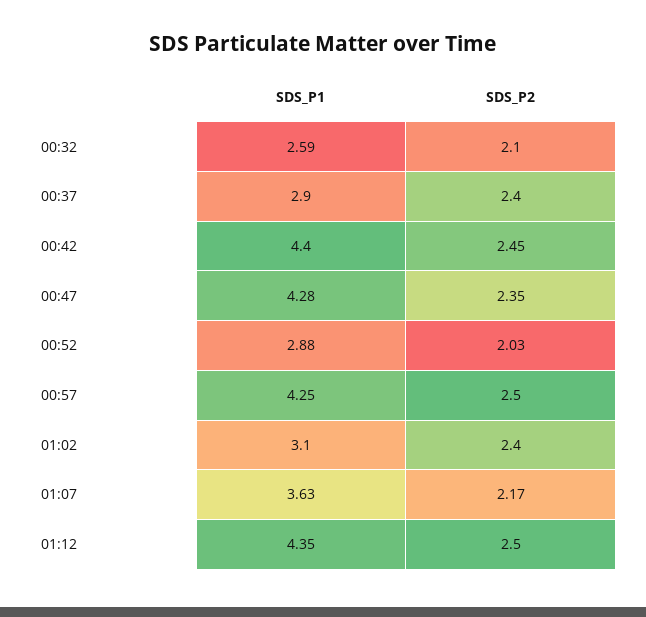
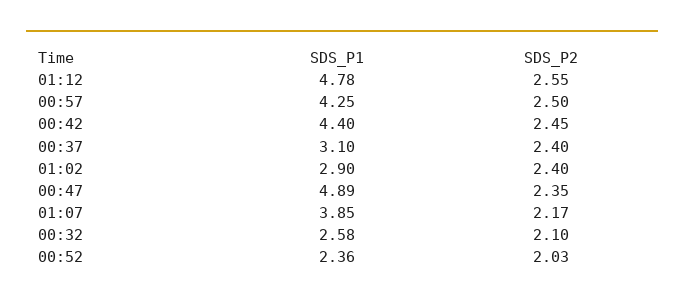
SDS_P1, 00:32: 2.59 -> 2.58
SDS_P1, 00:37: 2.9 -> 3.1
SDS_P1, 00:47: 4.28 -> 4.89
SDS_P1, 00:52: 2.88 -> 2.36
SDS_P1, 01:02: 3.1 -> 2.9
SDS_P1, 01:07: 3.63 -> 3.85
SDS_P1, 01:12: 4.35 -> 4.78
SDS_P2, 01:12: 2.5 -> 2.55

